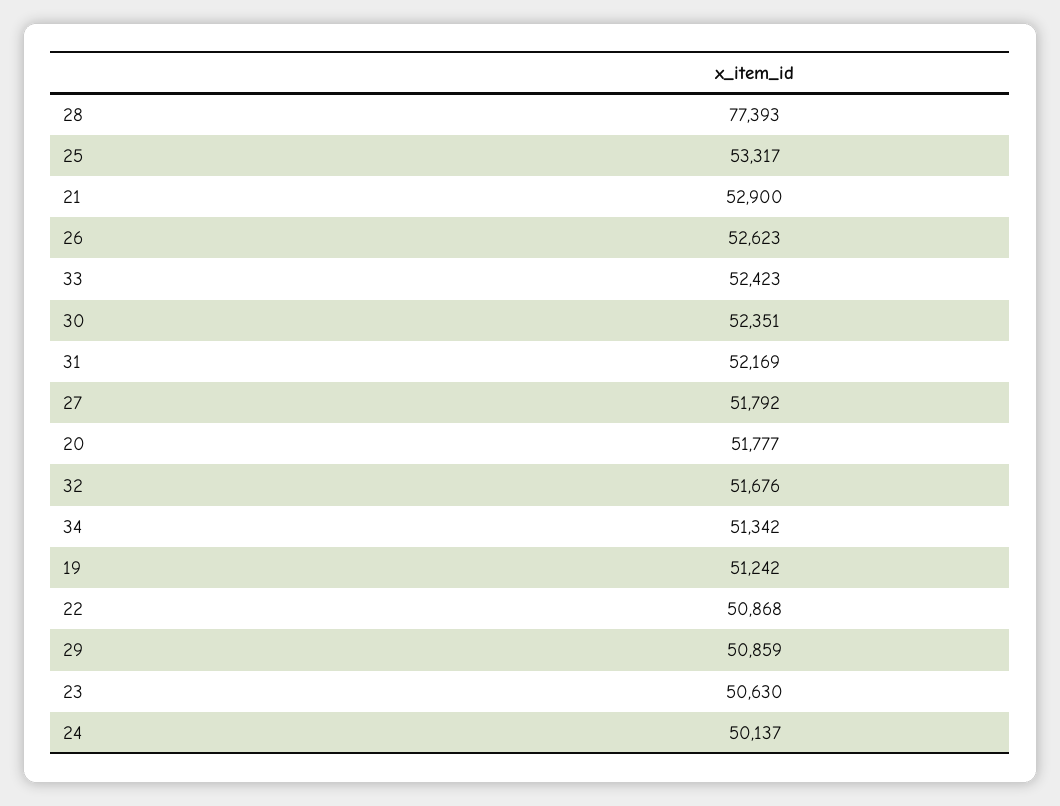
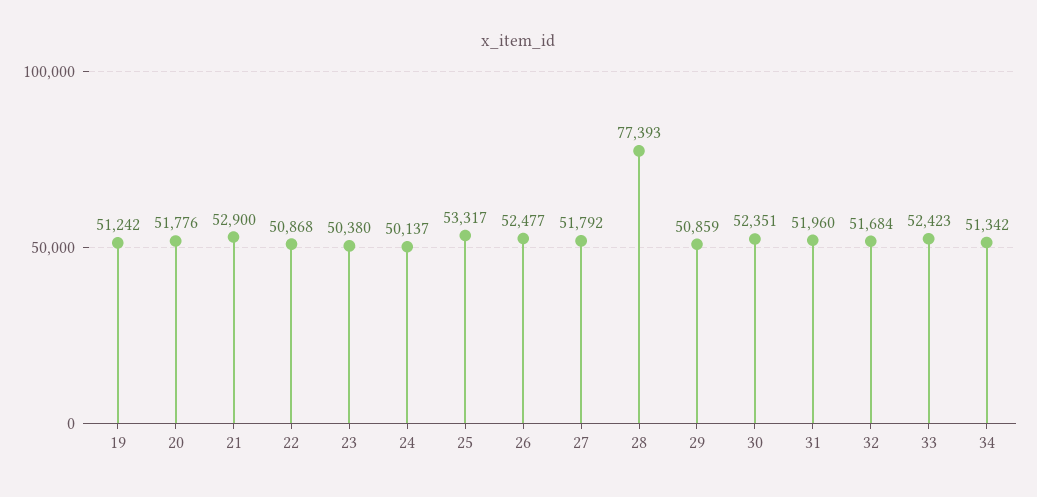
26: 52623 -> 52477
31: 52169 -> 51960
20: 51777 -> 51776
32: 51676 -> 51684
23: 50630 -> 50380

